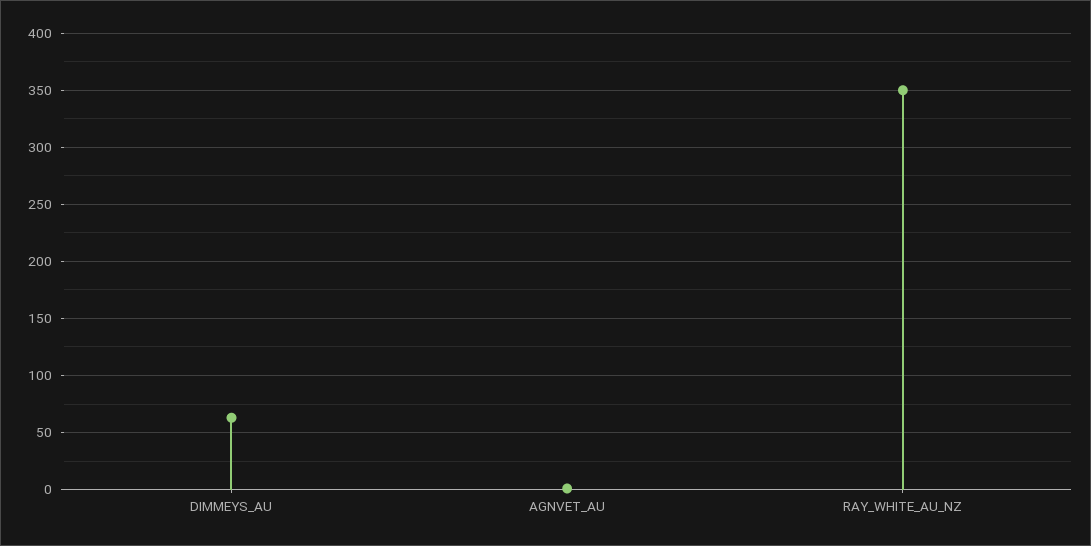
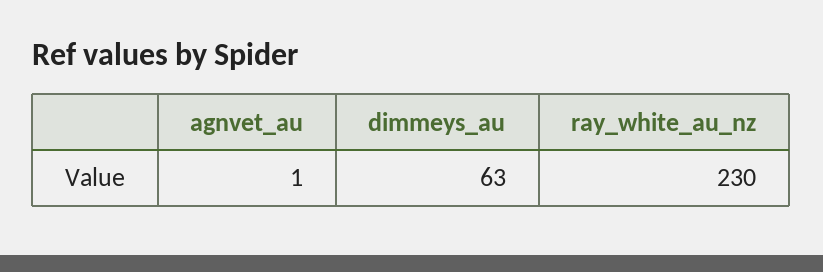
RAY_WHITE_AU_NZ: 350 -> 230

